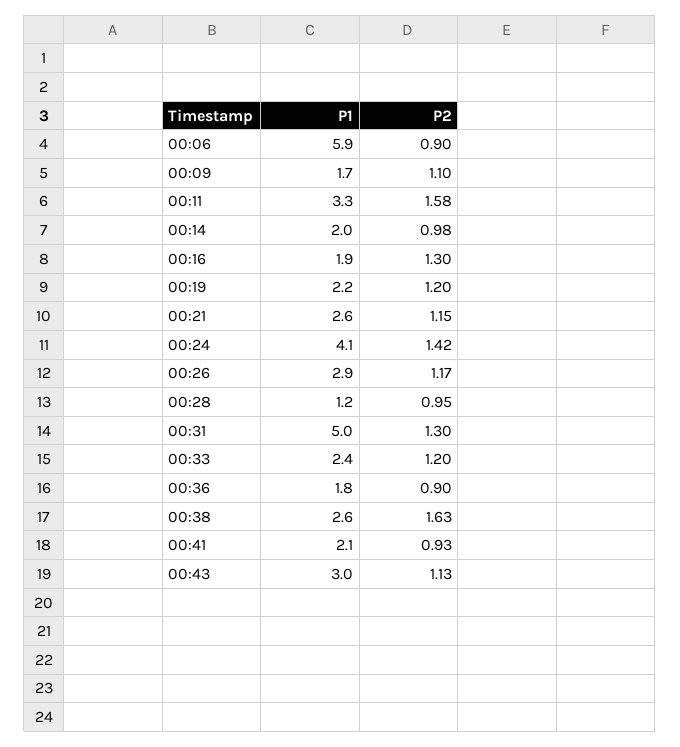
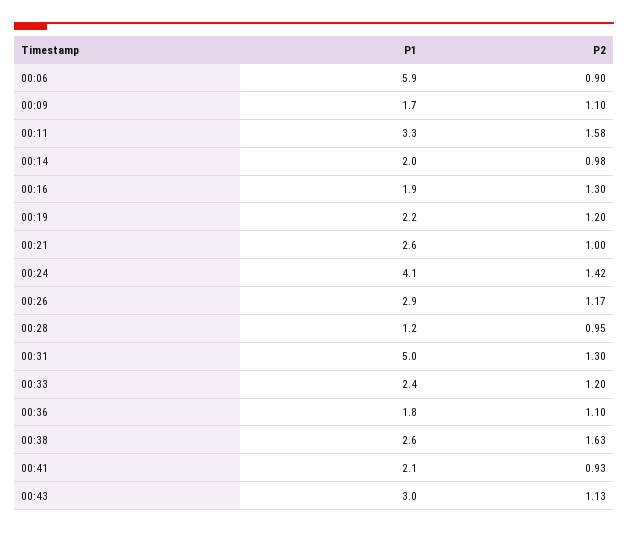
P2, 00:21: 1.15 -> 1
P2, 00:36: 0.9 -> 1.1

